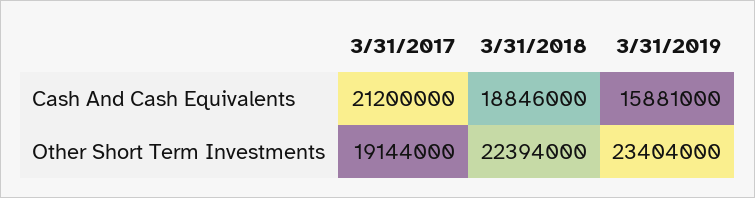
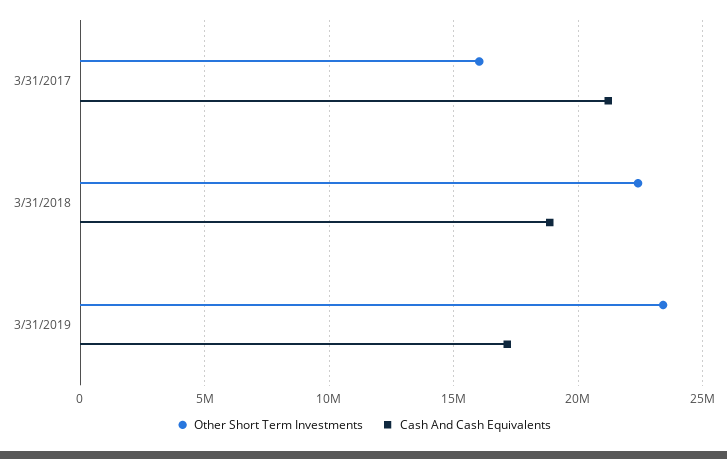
Cash And Cash Equivalents, 3/31/2019: 15881000 -> 17000000
Other Short Term Investments, 3/31/2017: 19144000 -> 16000000

